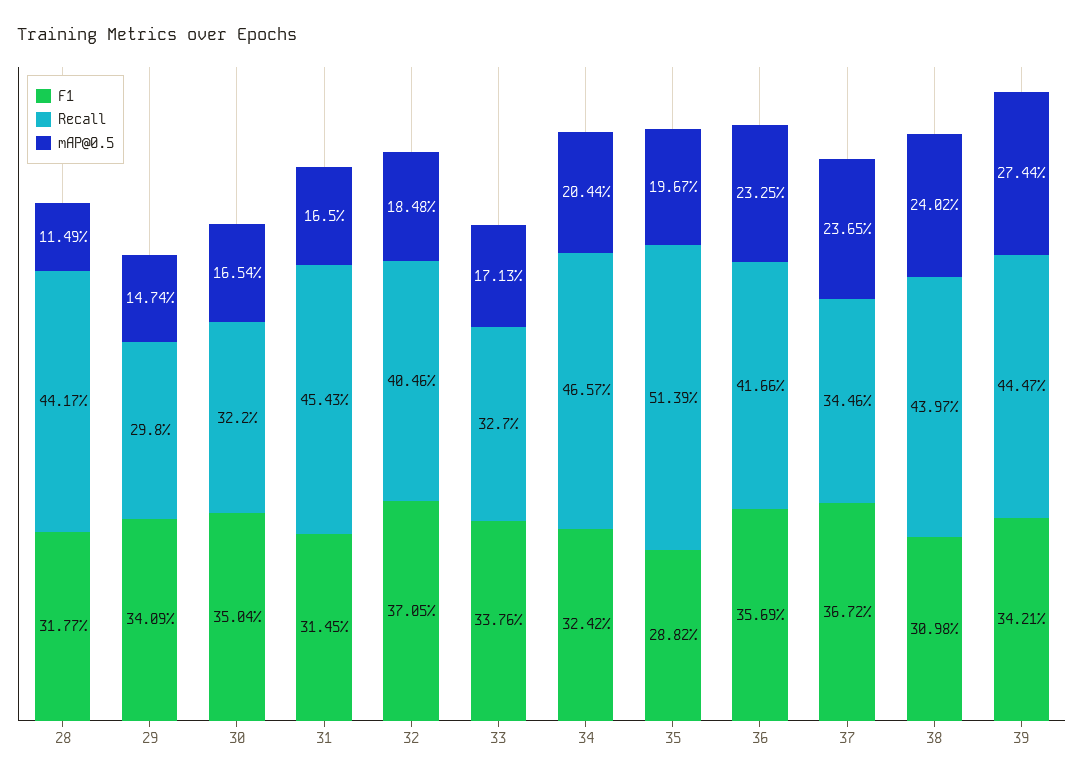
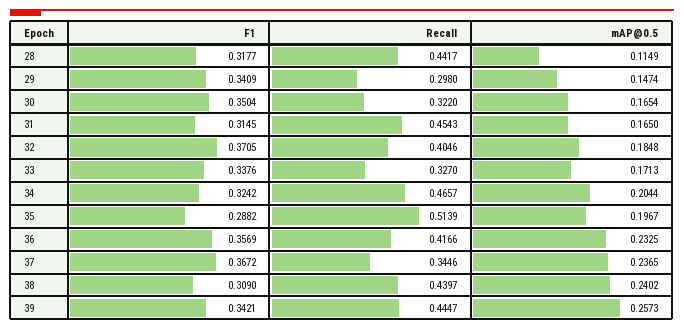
F1, 38: 0.3098 -> 0.309
mAP@0.5, 39: 0.2744 -> 0.2573

